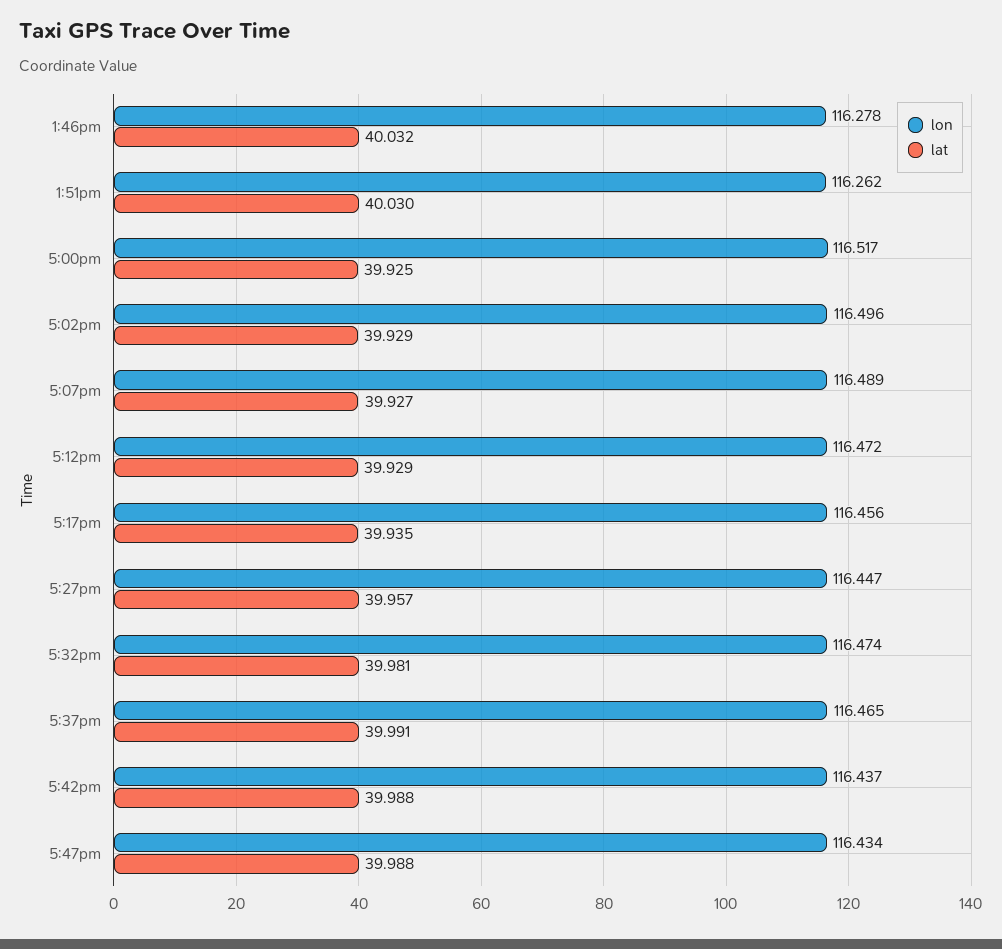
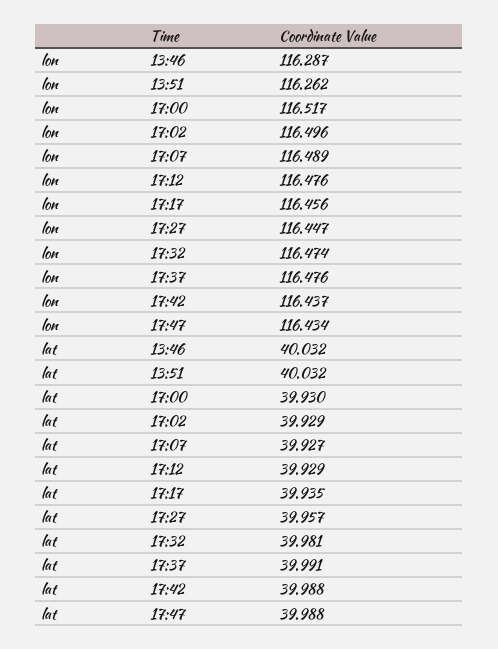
lon, 1:46pm: 116.278 -> 116.287
lat, 1:51pm: 40.03 -> 40.032
lat, 5:00pm: 39.925 -> 39.93
lon, 5:12pm: 116.472 -> 116.476
lon, 5:37pm: 116.465 -> 116.476

